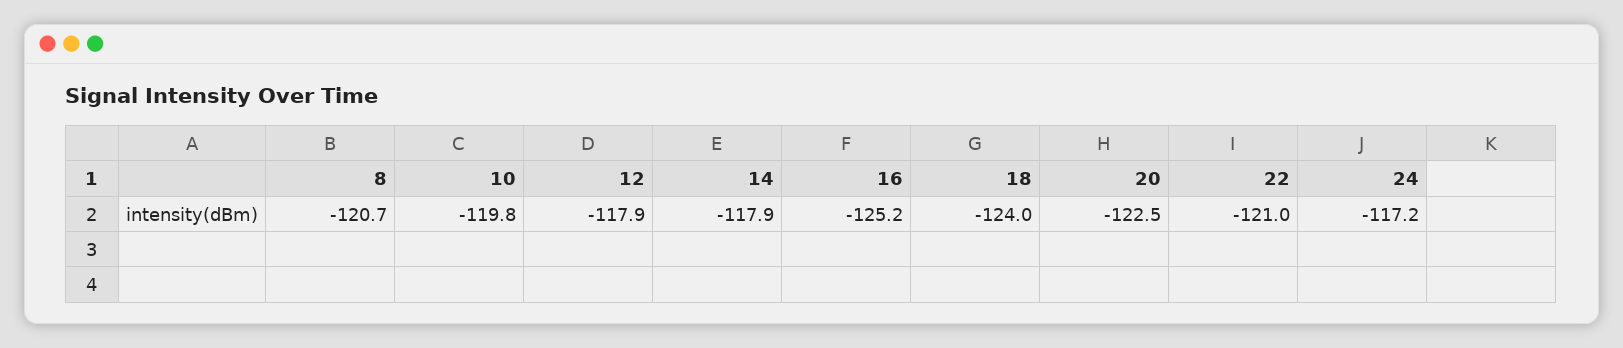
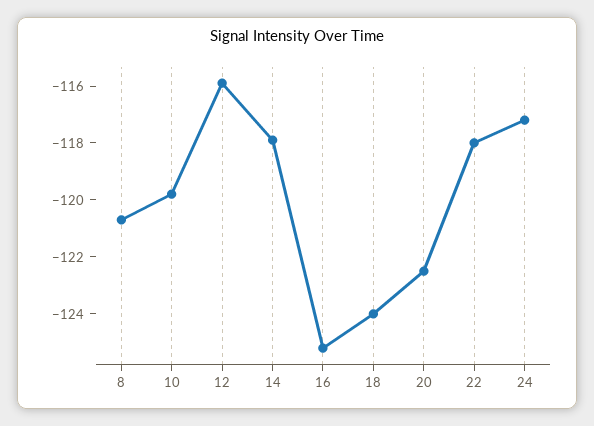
12: -117.9 -> -116
22: -121 -> -118

